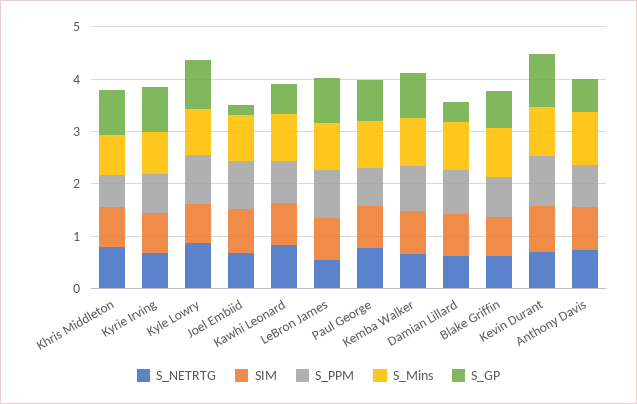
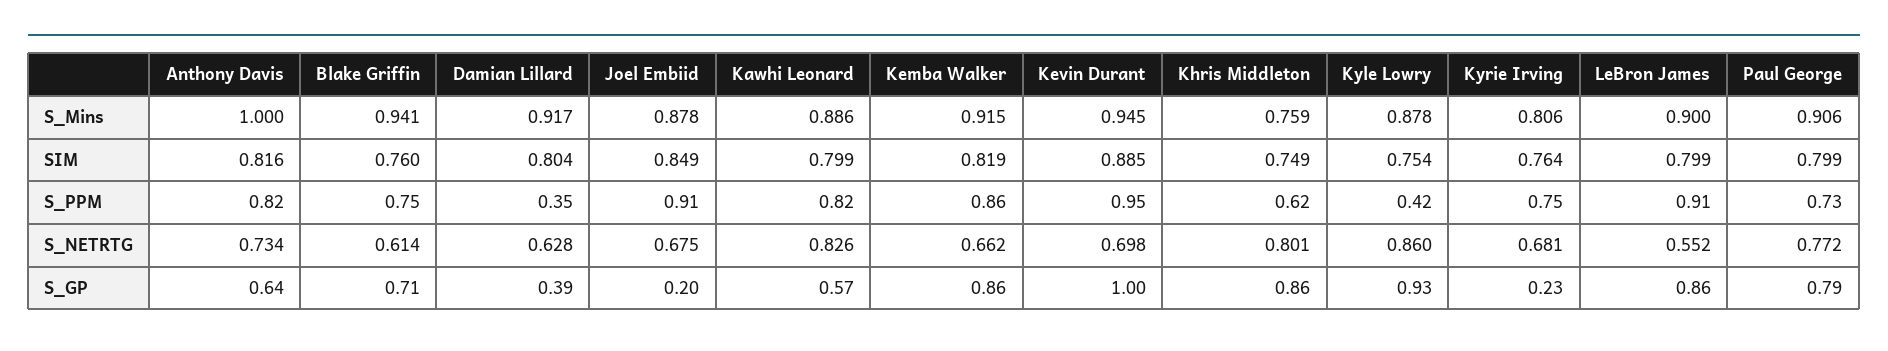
S_GP, Kyrie Irving: 0.8 -> 0.23
S_PPM, Kyle Lowry: 1 -> 0.42
S_PPM, Damian Lillard: 0.8 -> 0.35

